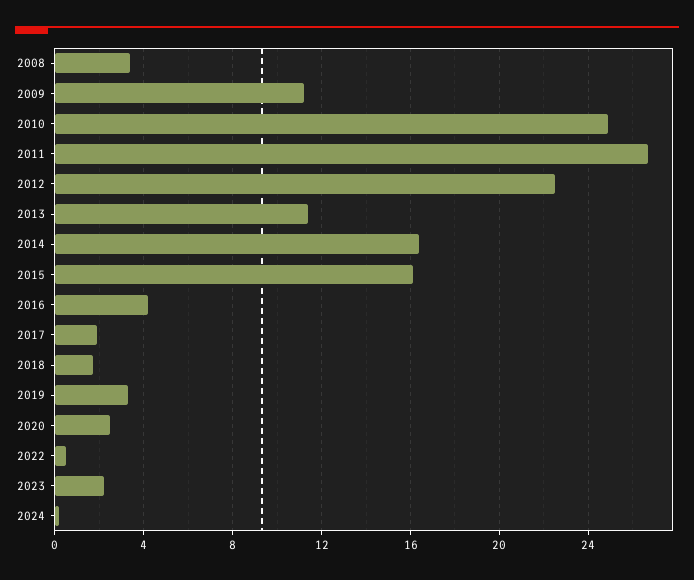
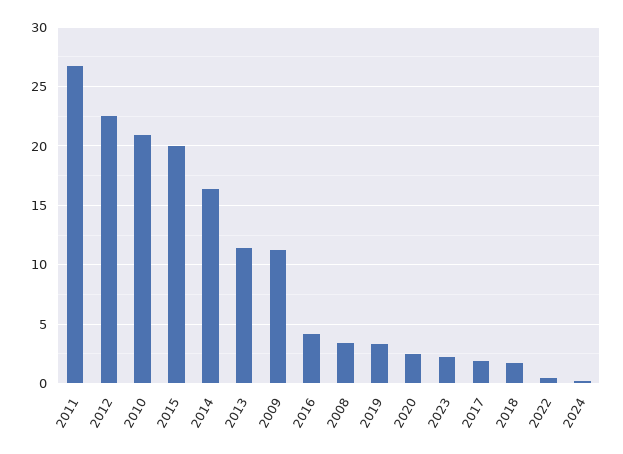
2010: 25 -> 21
2015: 16 -> 20

